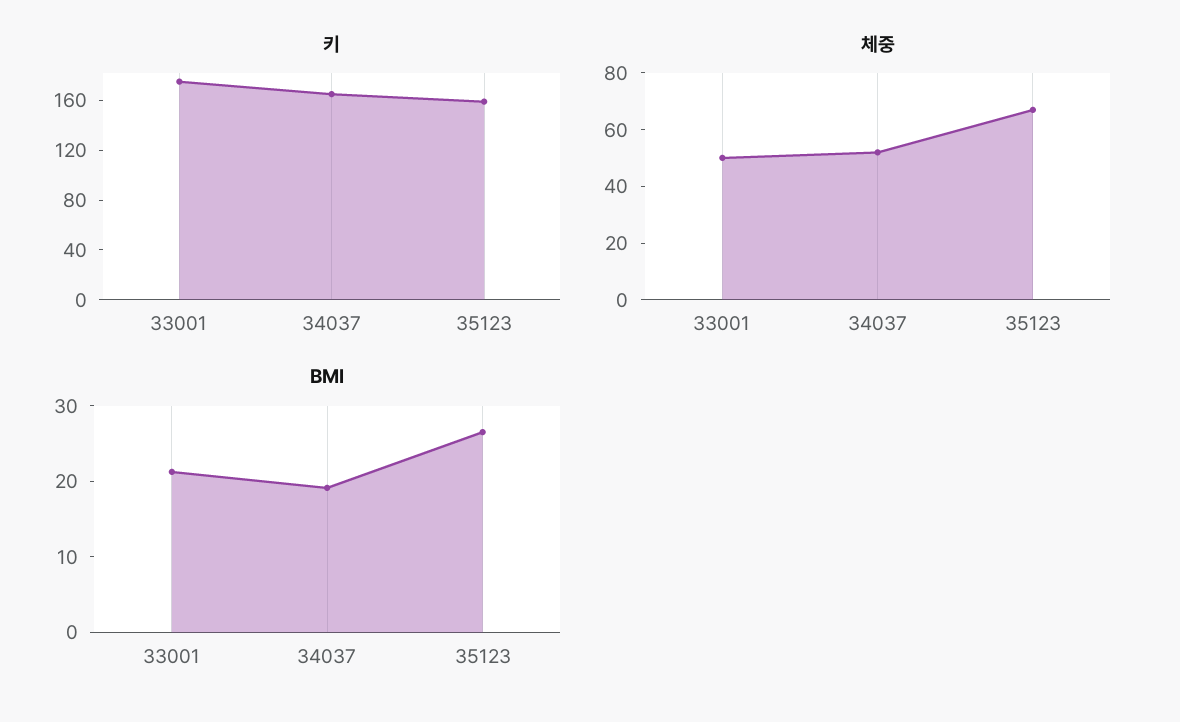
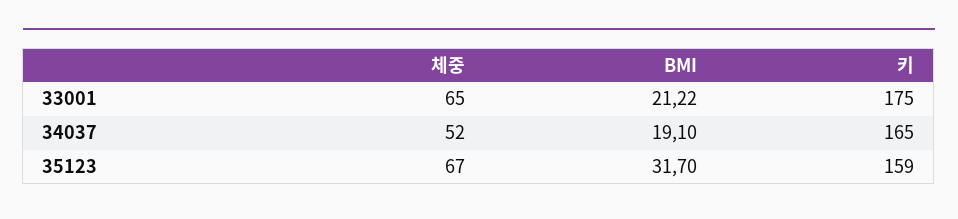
체중, 33001: 50 -> 65
BMI, 35123: 26 -> 31.7

